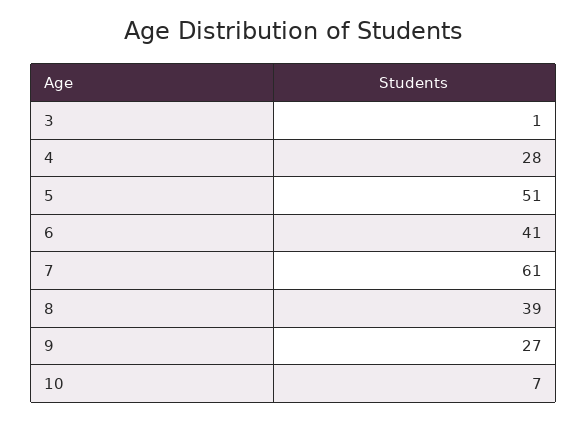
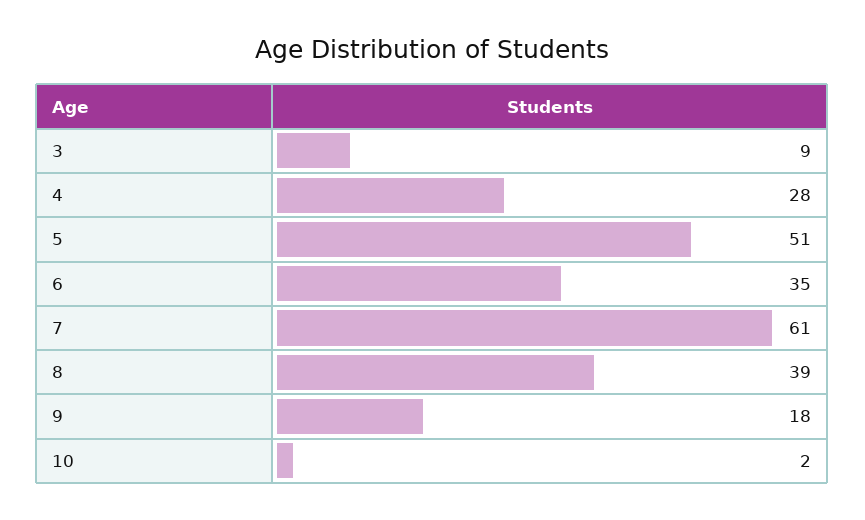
3: 1 -> 9
6: 41 -> 35
9: 27 -> 18
10: 7 -> 2

